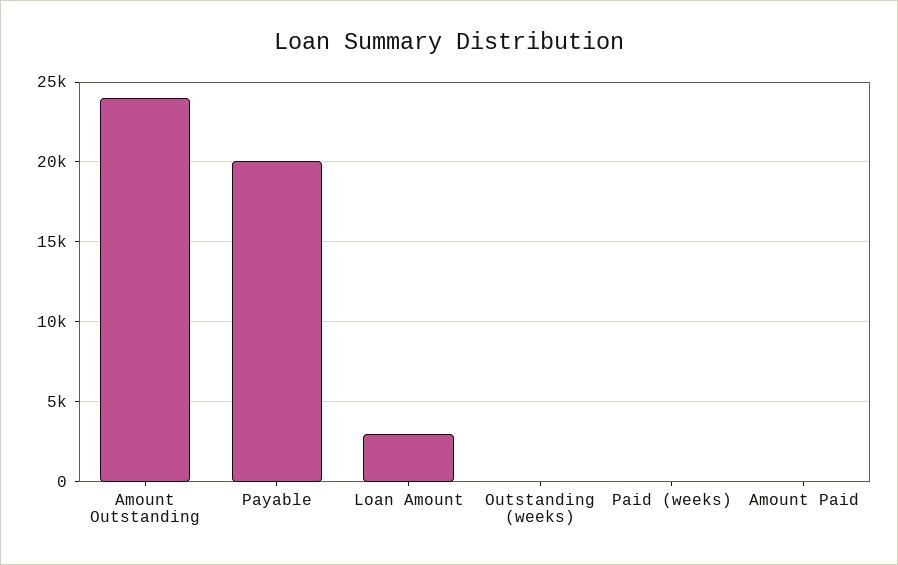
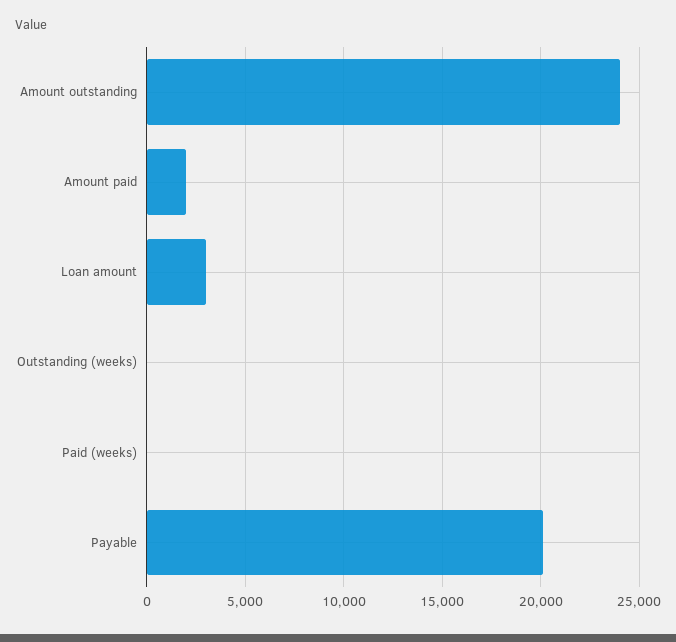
Amount Paid: 0 -> 2000

